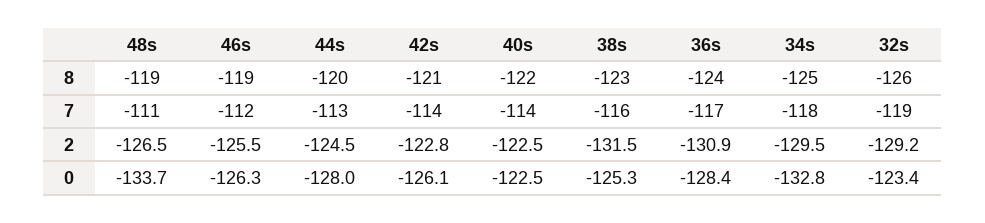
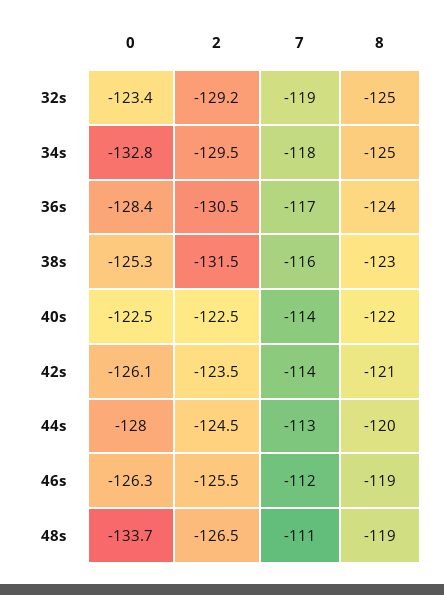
32s, 8: -126 -> -125
42s, 2: -122.8 -> -123.5
36s, 2: -130.9 -> -130.5

